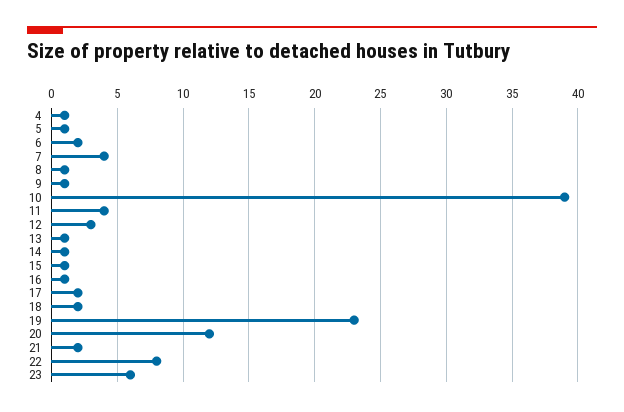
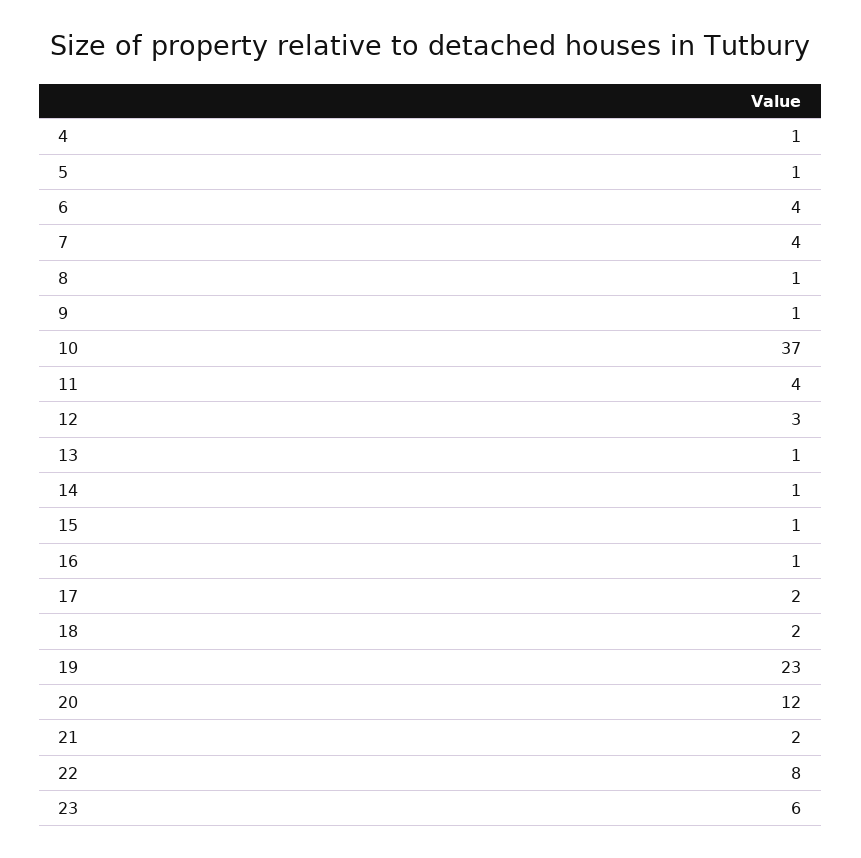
6: 2 -> 4
10: 39 -> 37

